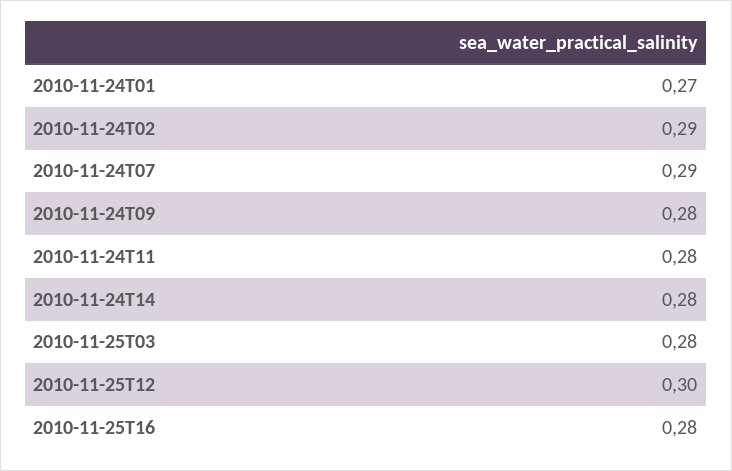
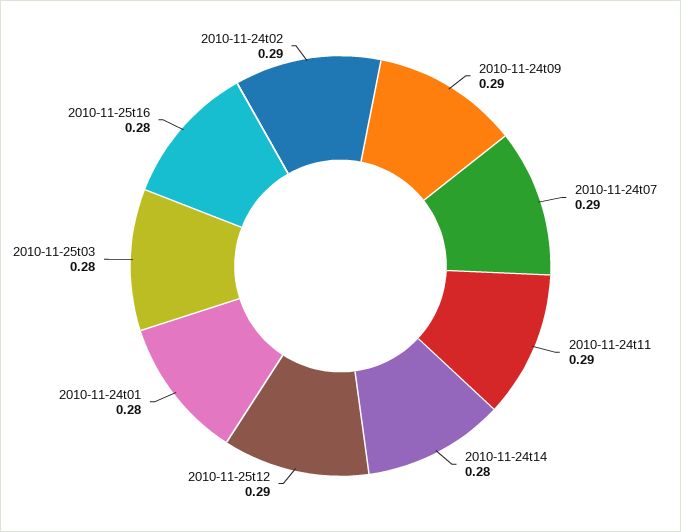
2010-11-24T01: 0.27 -> 0.28
2010-11-24T09: 0.28 -> 0.29
2010-11-24T11: 0.28 -> 0.29
2010-11-25T12: 0.3 -> 0.29

